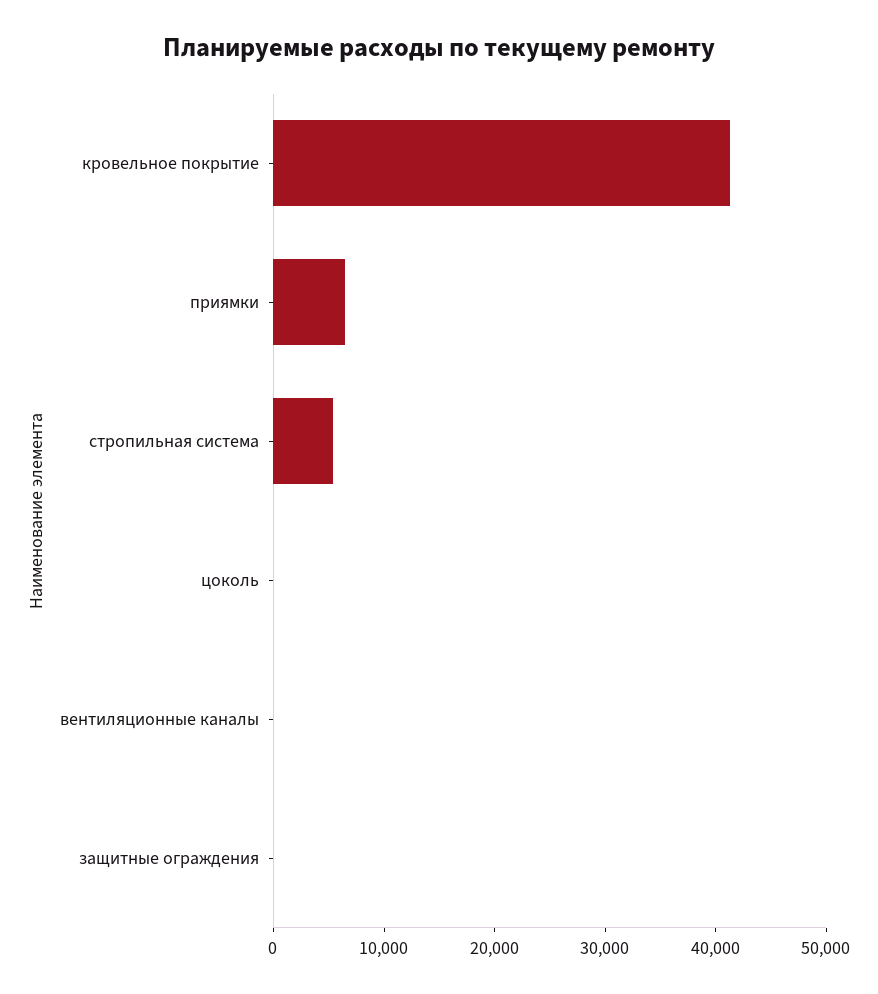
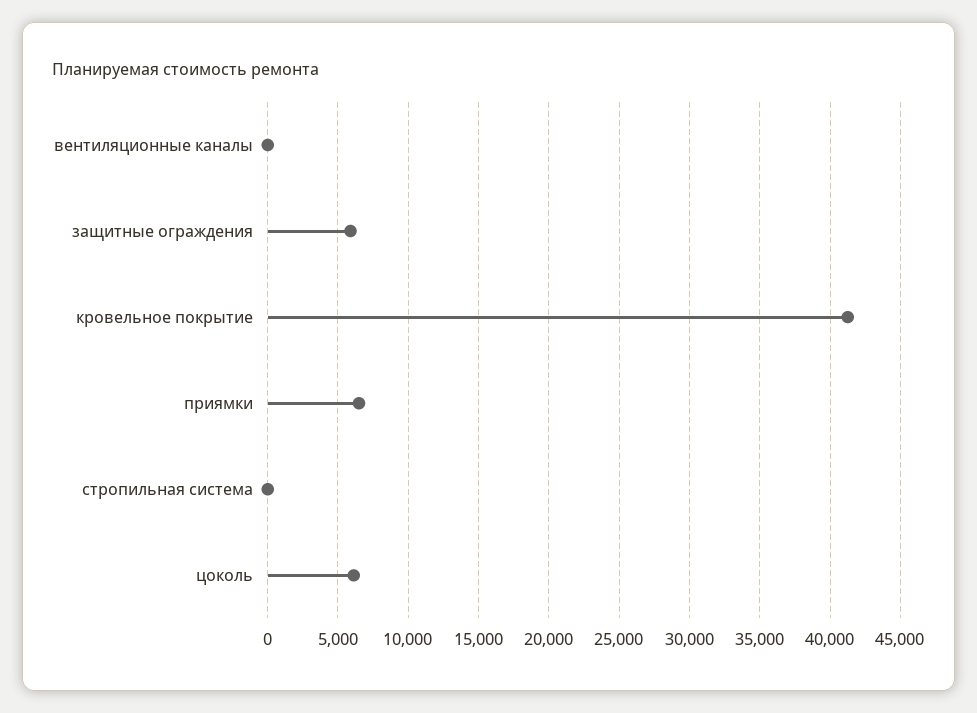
стропильная система: 6000 -> 0
цоколь: 0 -> 6000
защитные ограждения: 0 -> 6000

